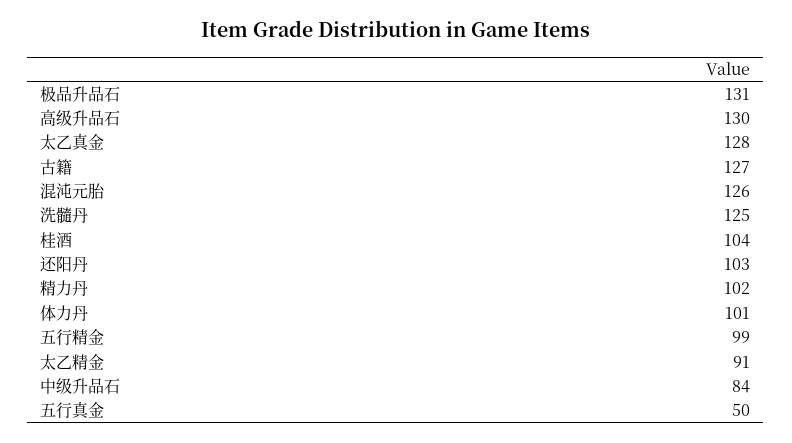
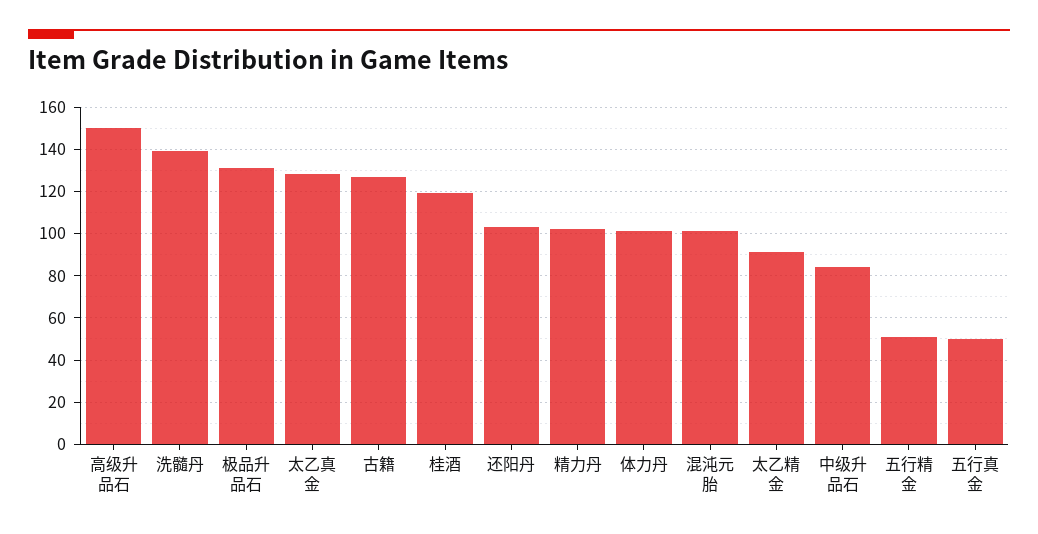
高级升品石: 130 -> 150
混沌元胎: 126 -> 100
洗髓丹: 125 -> 140
桂酒: 104 -> 120
五行精金: 99 -> 50

